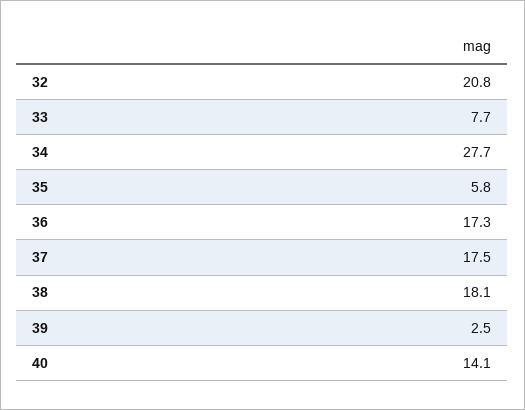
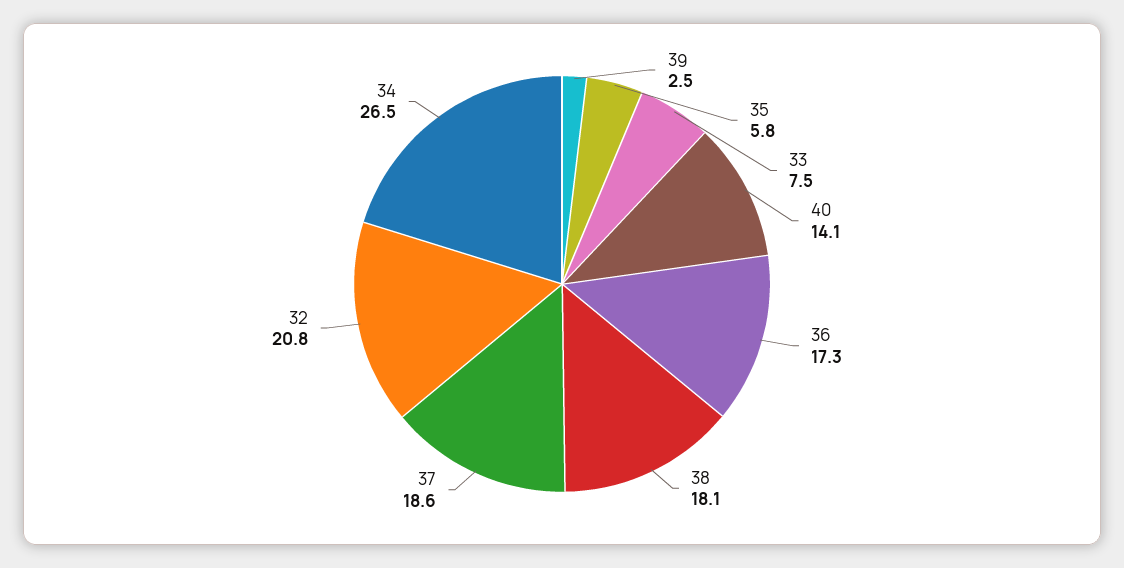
33: 7.7 -> 7.5
34: 27.7 -> 26.5
37: 17.5 -> 18.6

